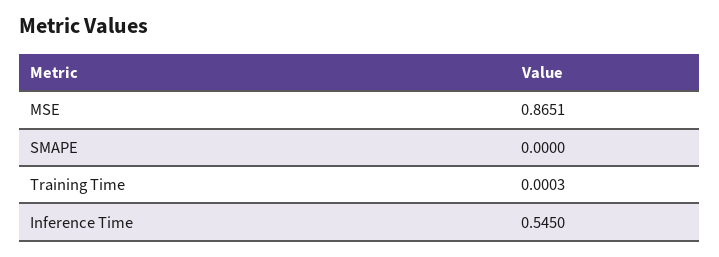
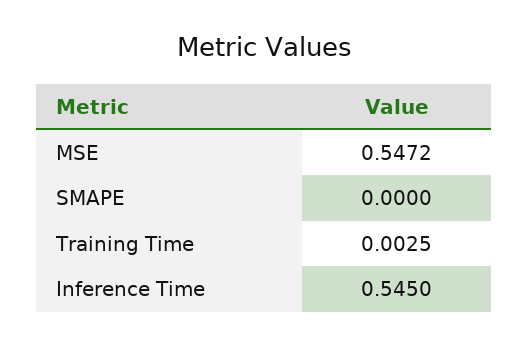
MSE: 0.8651 -> 0.5472
Training Time: 0.0003 -> 0.0025

